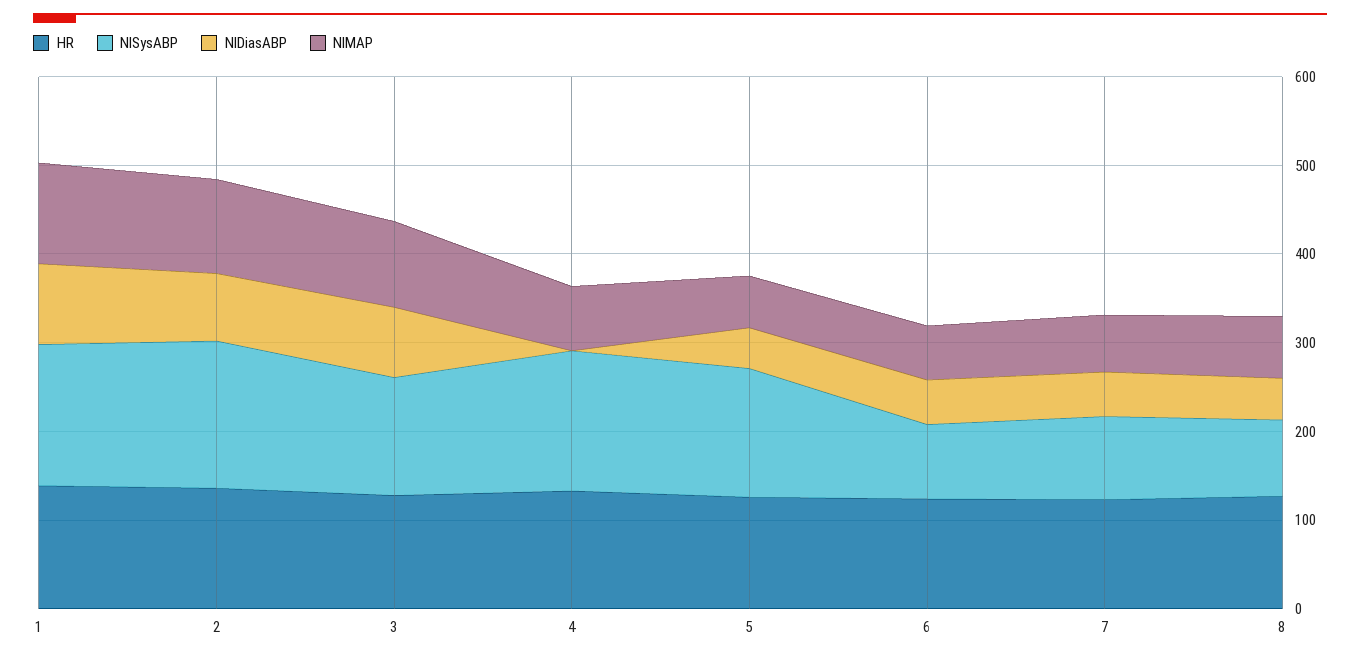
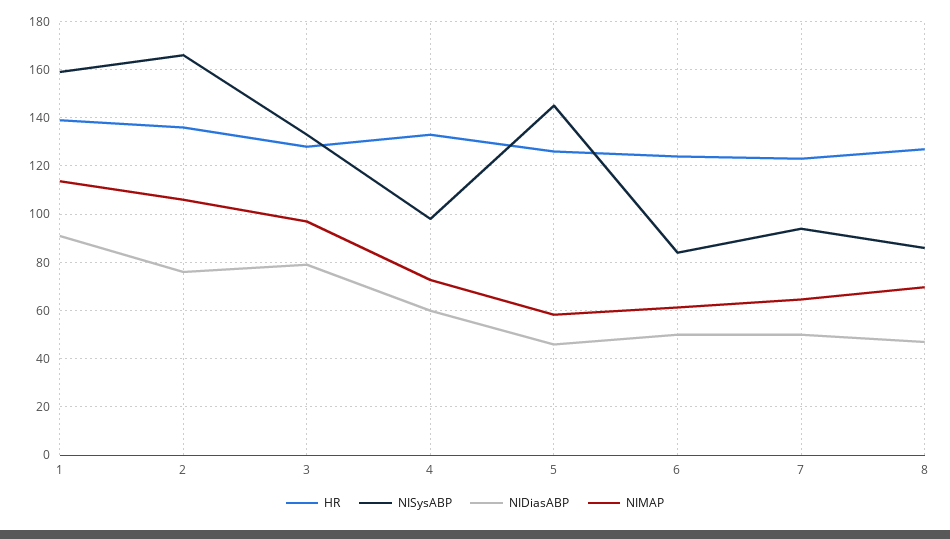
NISysABP, 4: 160 -> 97.5
NIDiasABP, 4: 0 -> 60

